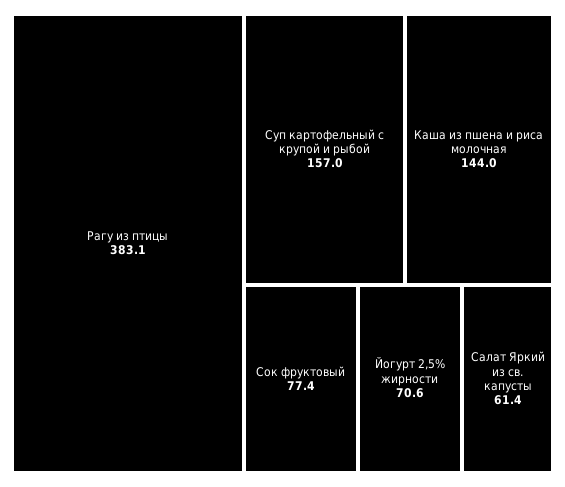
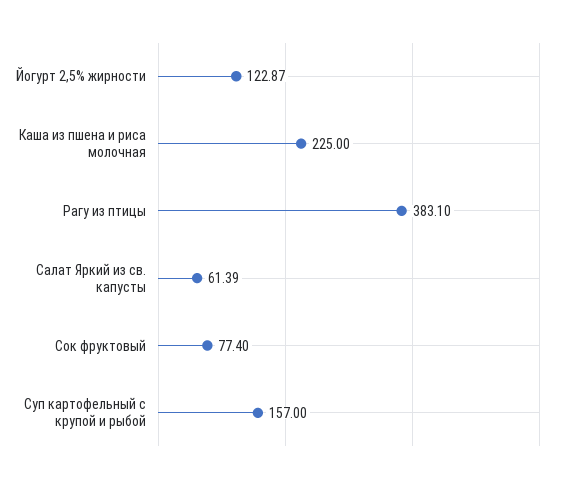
Каша из пшена и риса молочная: 144 -> 225
Йогурт 2,5% жирности: 70.6 -> 122.87

